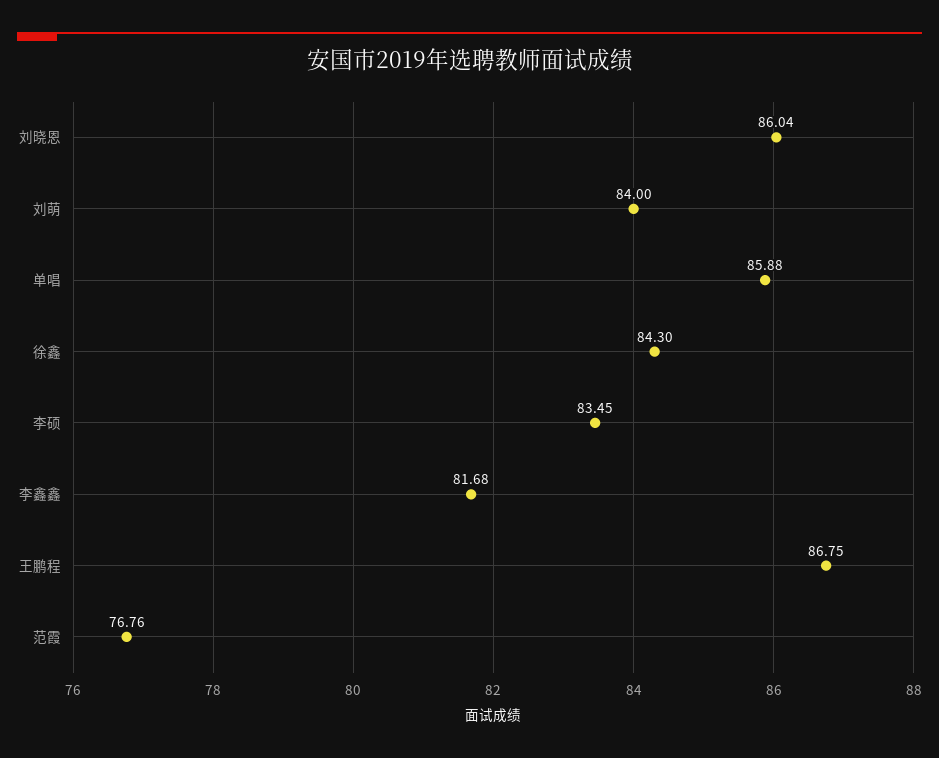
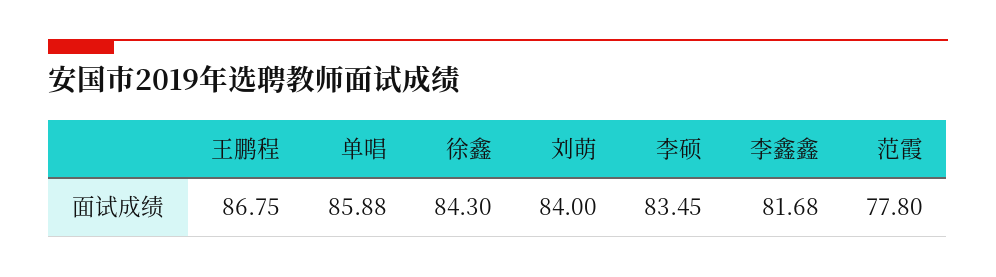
刘晓恩: 86.04 -> none
范霞: 76.76 -> 77.8

